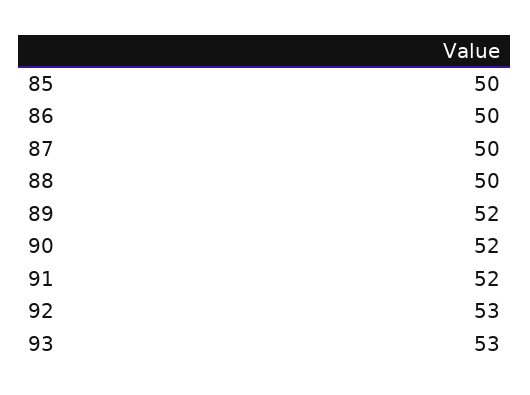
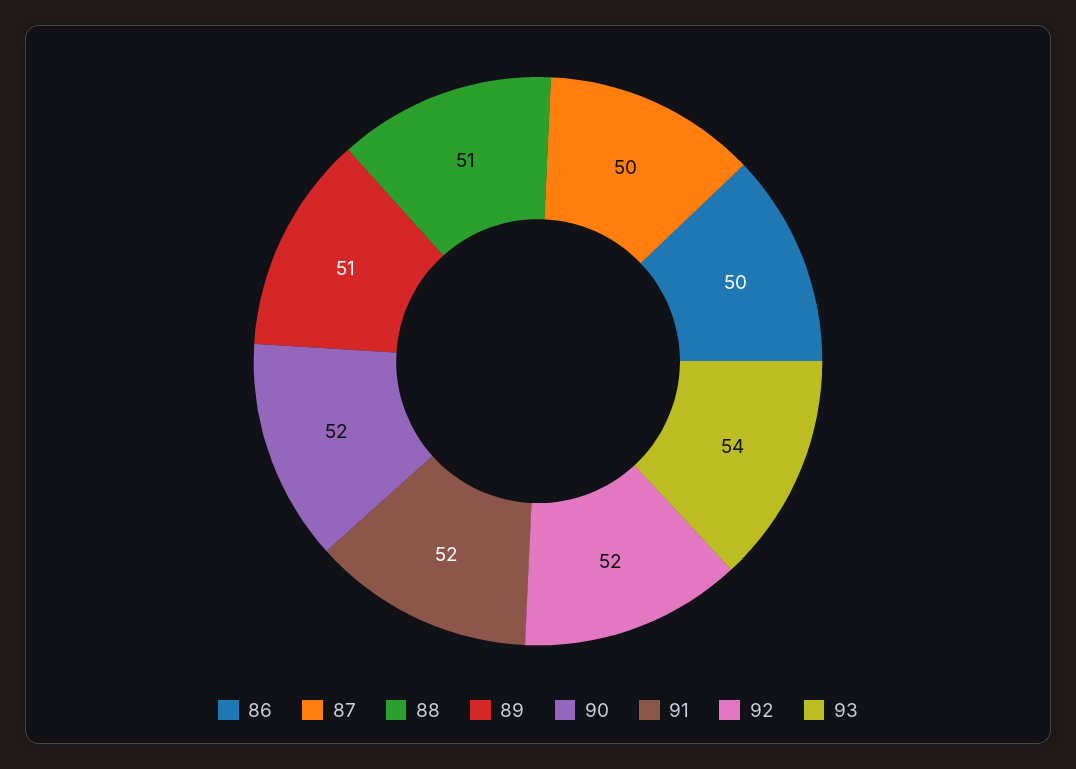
85: 50 -> none
88: 50 -> 51
89: 52 -> 51
92: 53 -> 52
93: 53 -> 54

